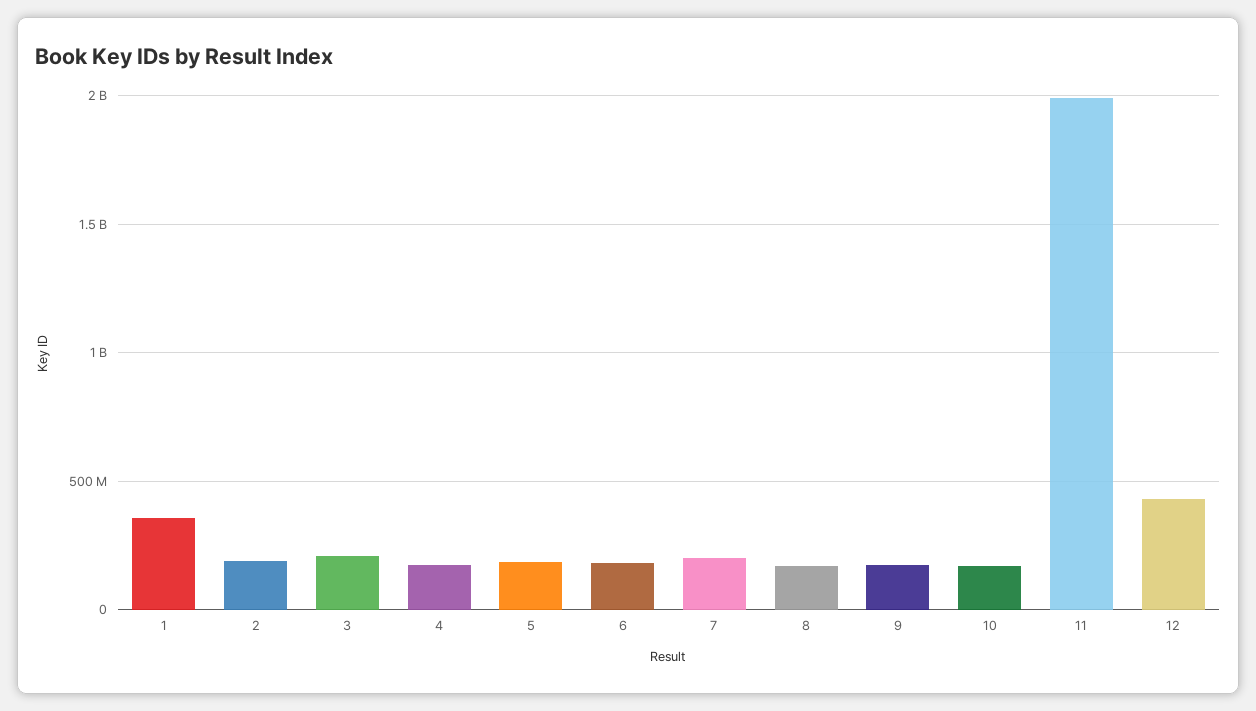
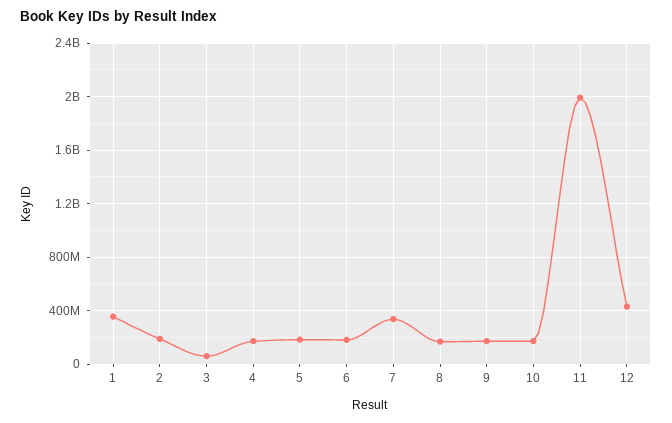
3: 200000000 -> 50000000
7: 200000000 -> 350000000

